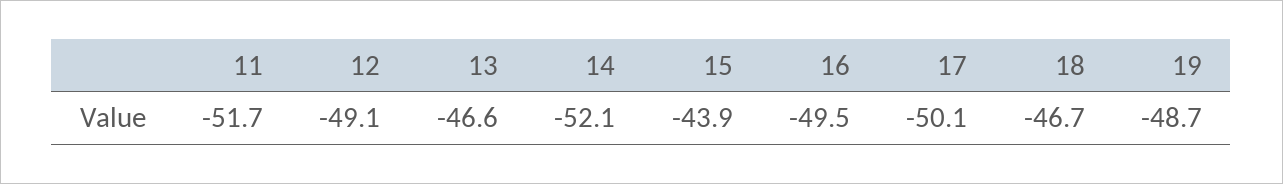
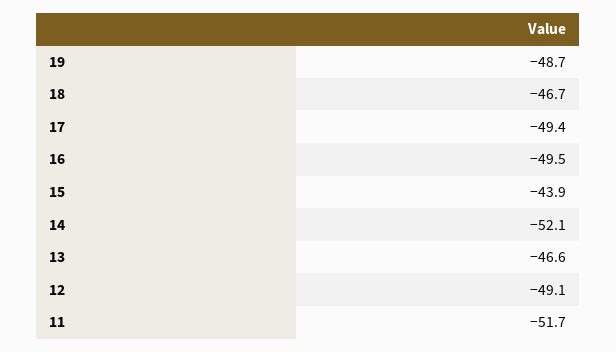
17: -50.1 -> -49.4

